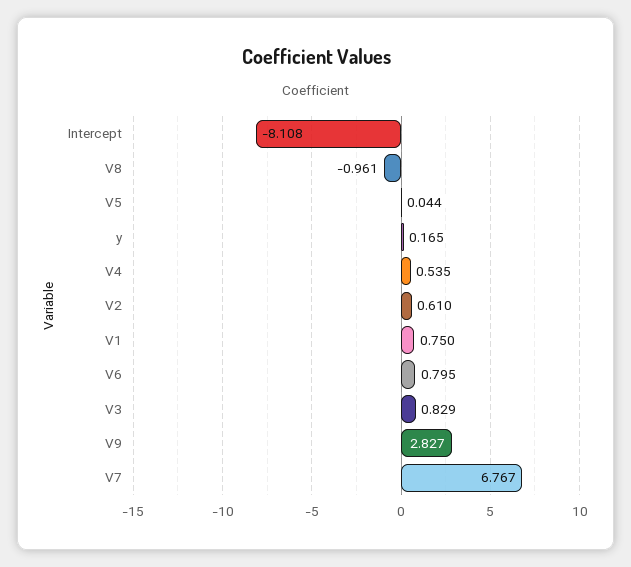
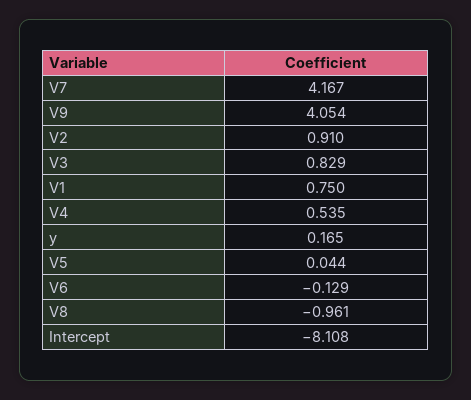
V2: 0.61 -> 0.91
V6: 0.795 -> -0.129
V9: 2.827 -> 4.054
V7: 6.767 -> 4.167

